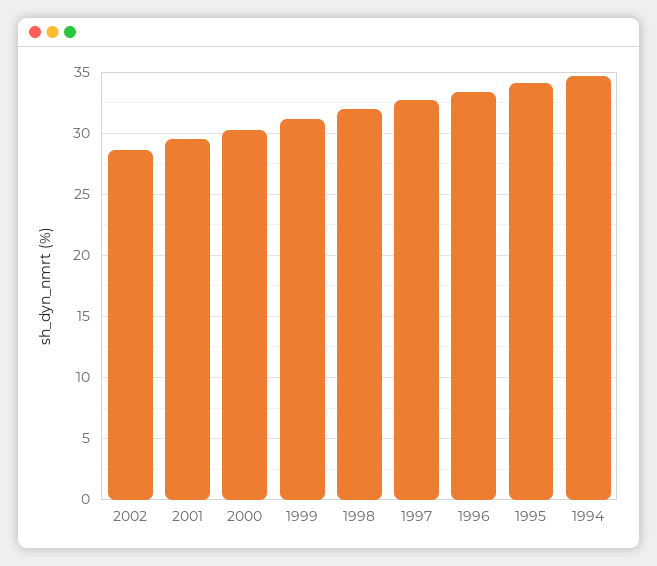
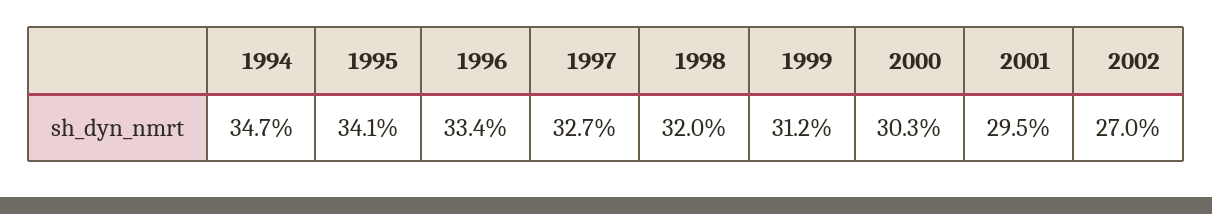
2002: 28.5 -> 27

